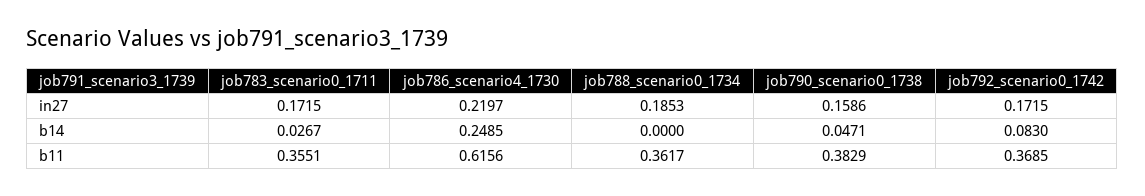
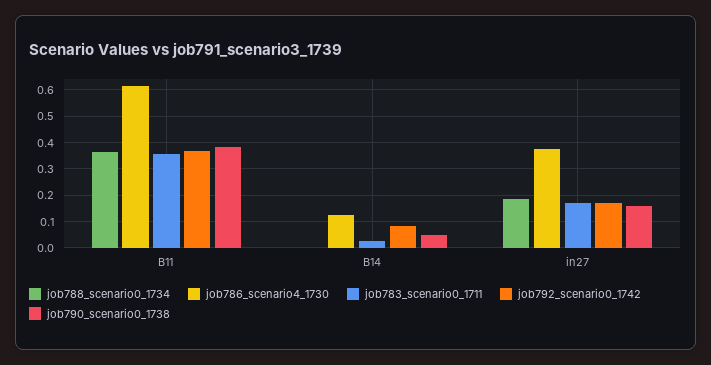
job786_scenario4_1730, in27: 0.2197 -> 0.375
job786_scenario4_1730, b14: 0.2485 -> 0.125

